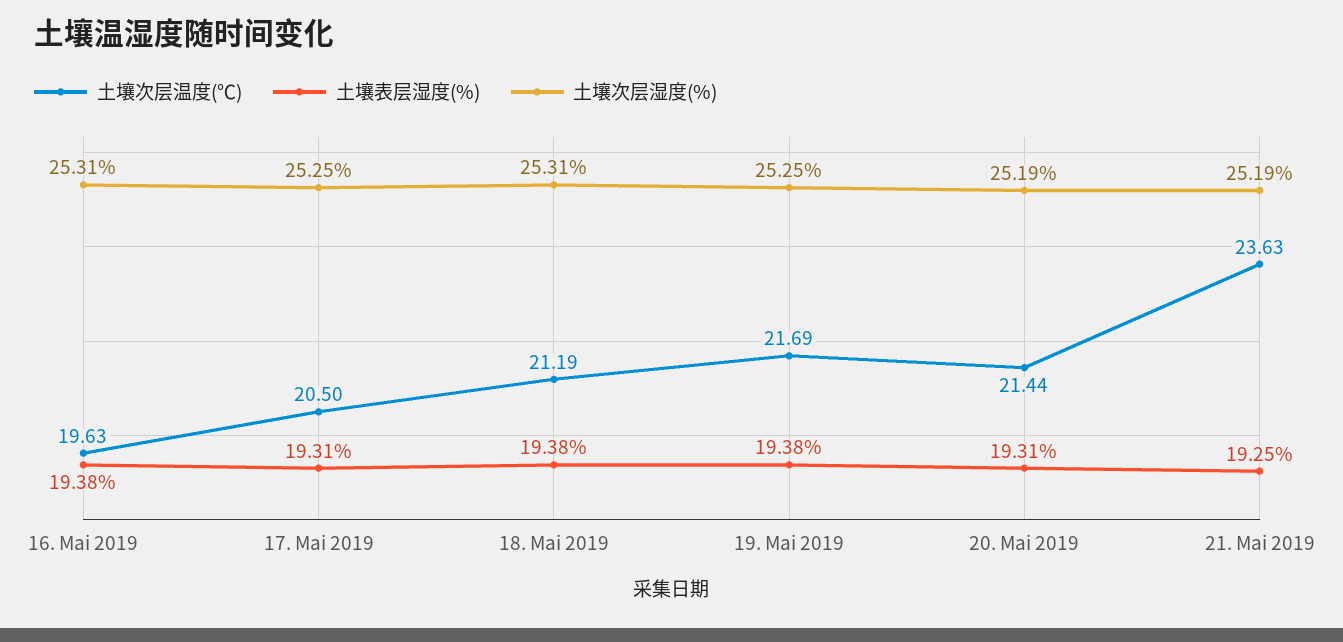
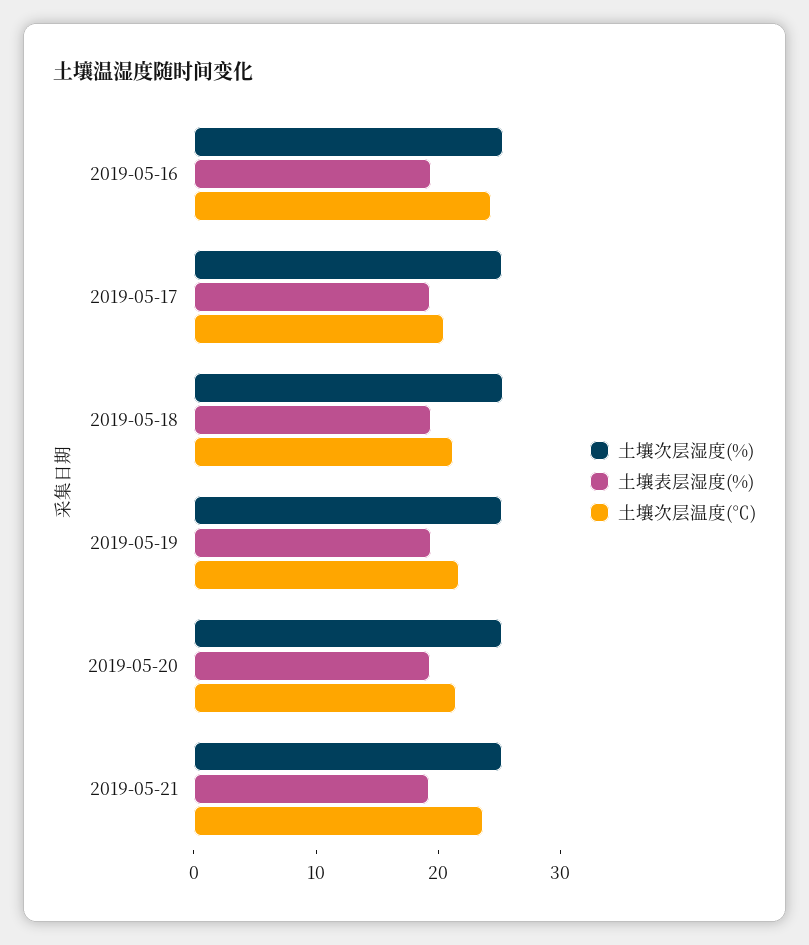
土壤次层温度(℃), 16. Mai 2019: 19.63 -> 24

